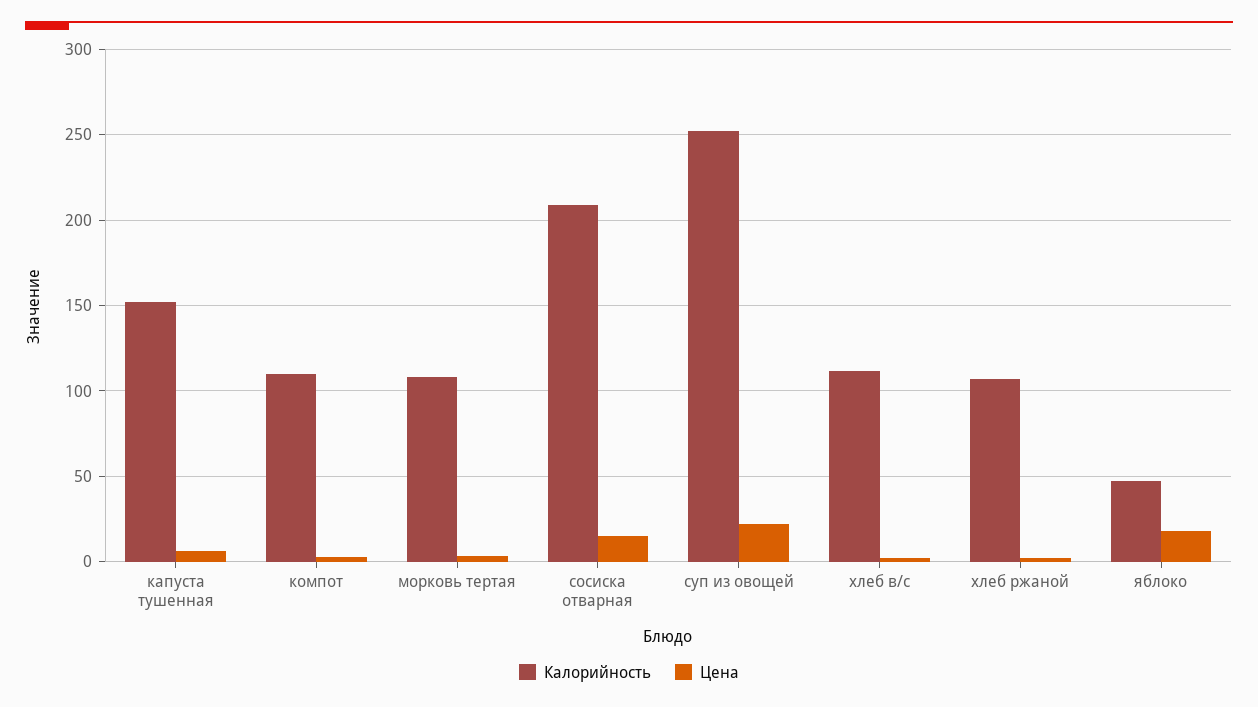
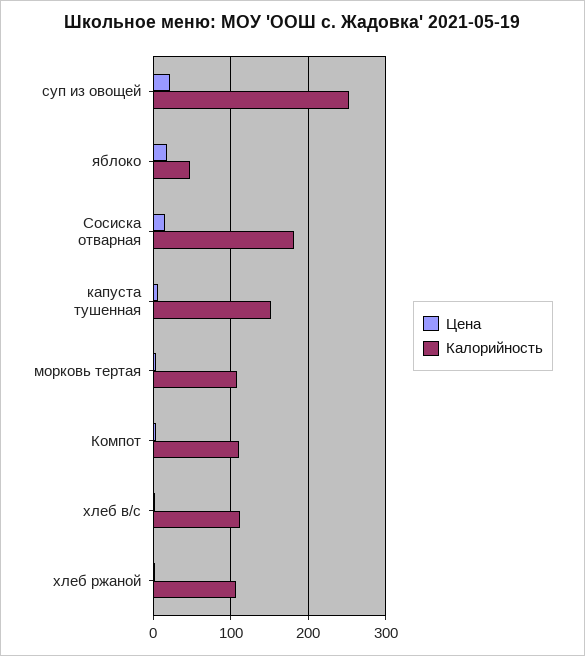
Калорийность, сосиска отварная: 210 -> 180

